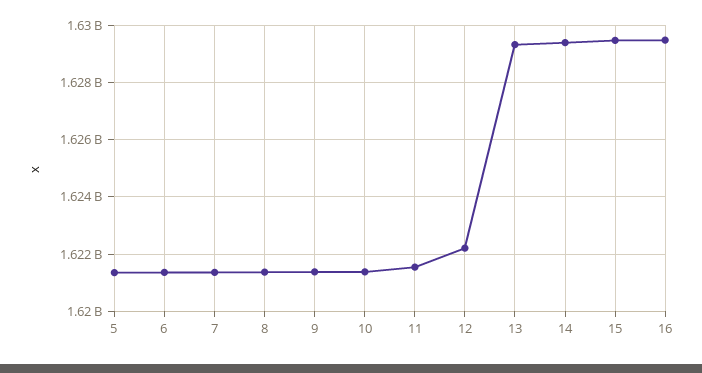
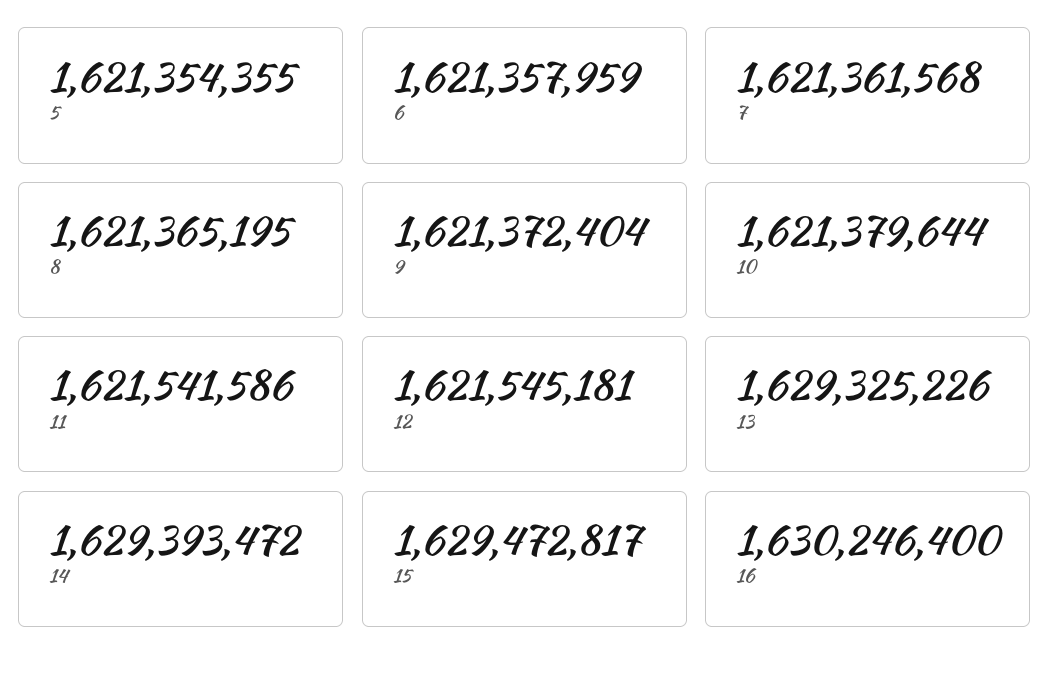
12: 1622250000 -> 1621545181
16: 1629500000 -> 1630246400

